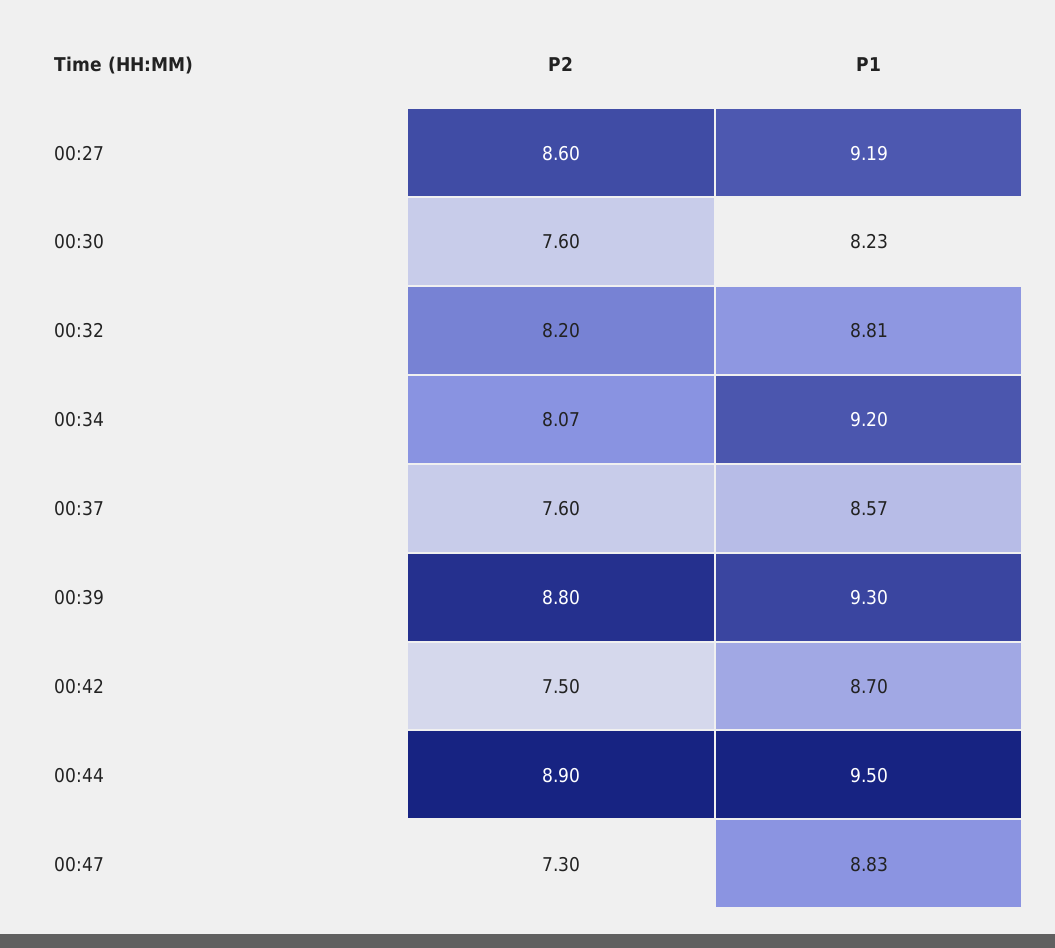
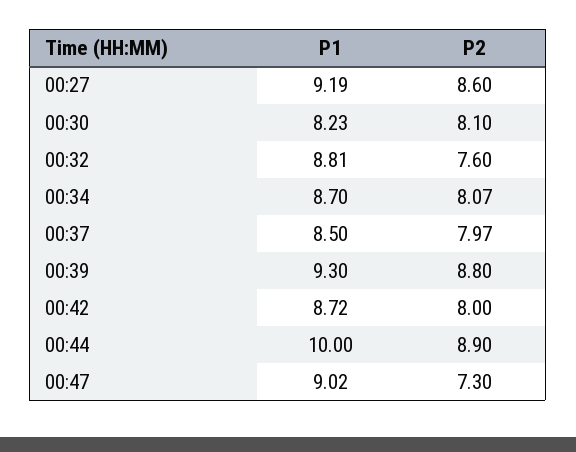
P2, 00:30: 7.6 -> 8.1
P2, 00:32: 8.2 -> 7.6
P1, 00:34: 9.2 -> 8.7
P2, 00:37: 7.6 -> 7.97
P1, 00:37: 8.57 -> 8.5
P2, 00:42: 7.5 -> 8
P1, 00:42: 8.7 -> 8.72
P1, 00:44: 9.5 -> 10
P1, 00:47: 8.83 -> 9.02

